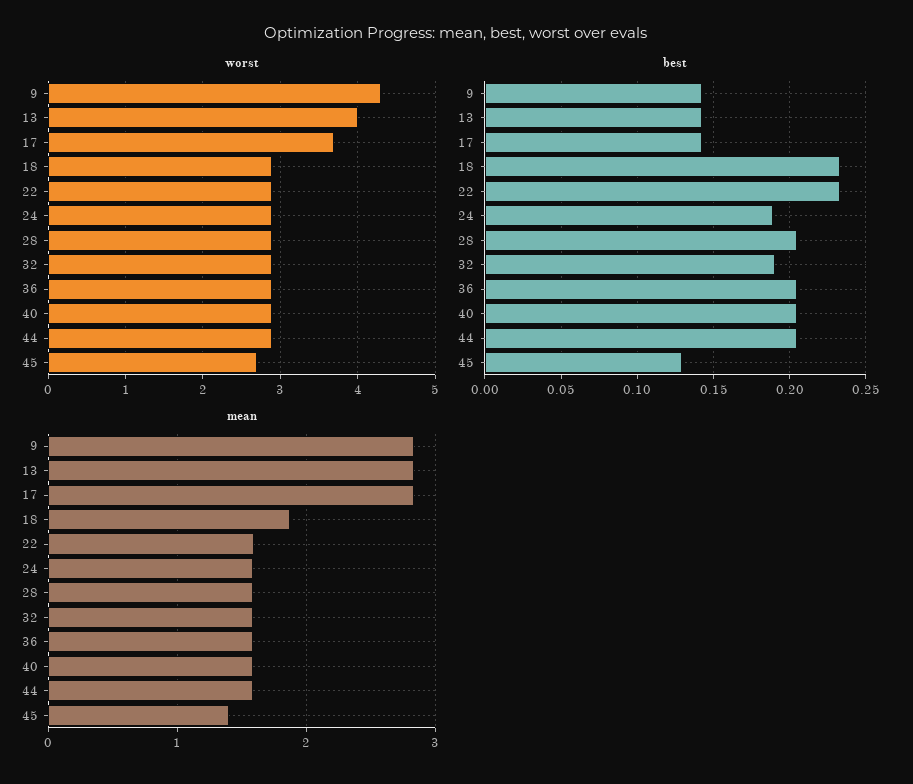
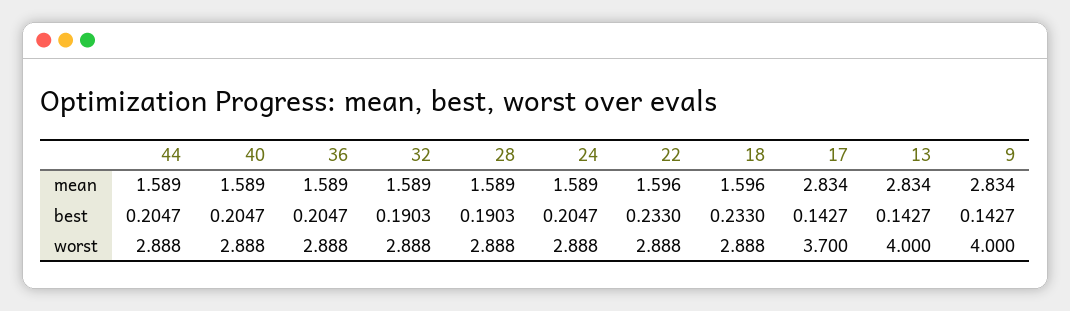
worst, 9: 4.3 -> 4
worst, 45: 2.7 -> none
best, 24: 0.19 -> 0.2047
best, 28: 0.205 -> 0.1903
best, 45: 0.13 -> none
mean, 18: 1.9 -> 1.596
mean, 45: 1.4 -> none

